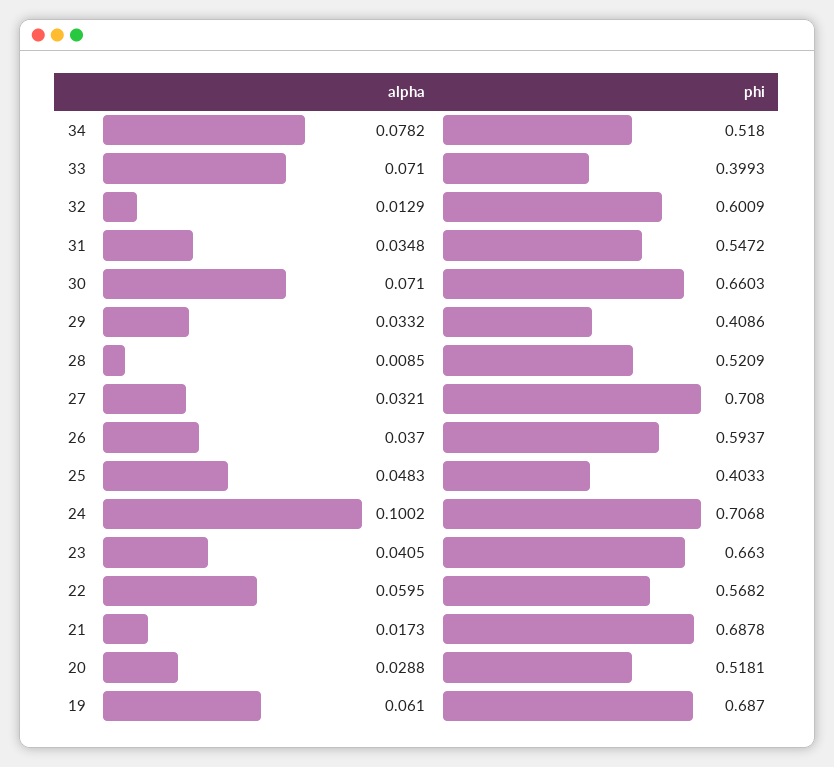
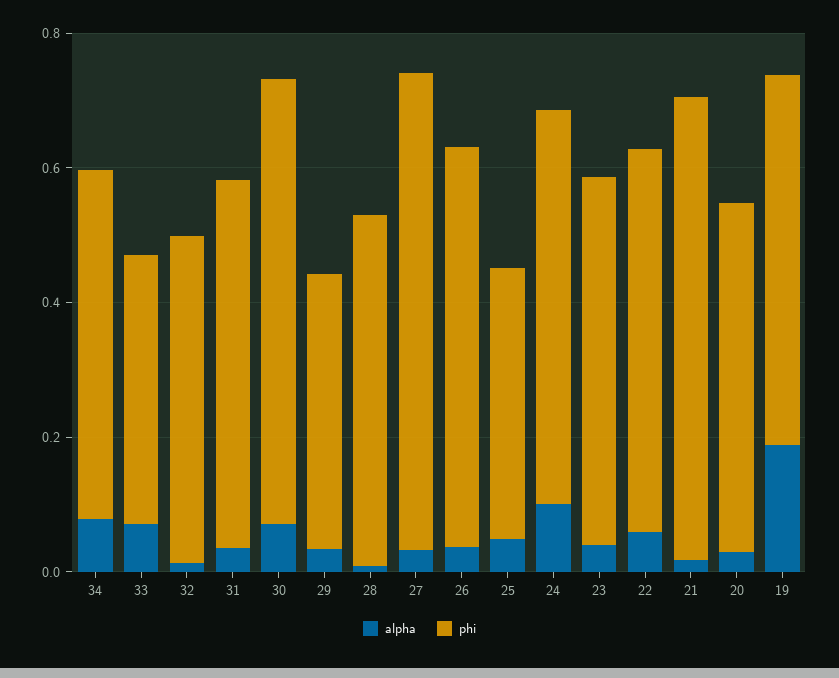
phi, 32: 0.6009 -> 0.5
phi, 24: 0.7068 -> 0.6
phi, 23: 0.663 -> 0.55
alpha, 19: 0.061 -> 0.2
phi, 19: 0.687 -> 0.55

